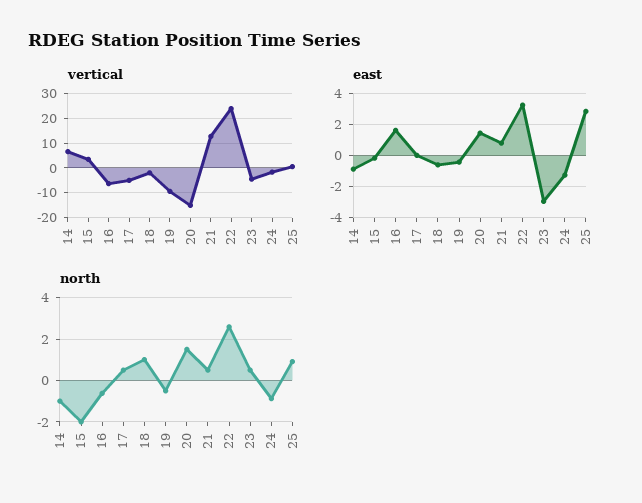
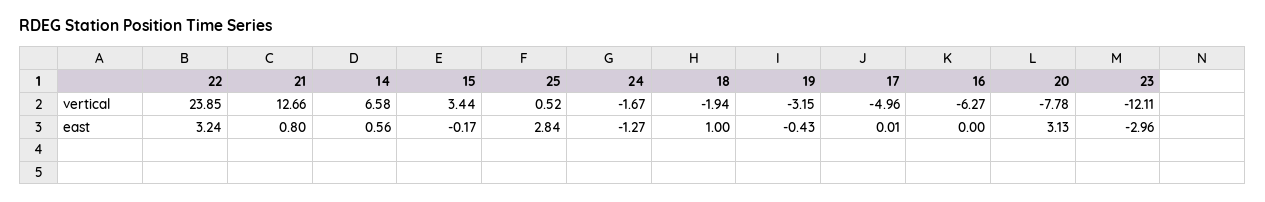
vertical, 19: -10 -> -3.15
vertical, 20: -15 -> -7.78
vertical, 23: -5 -> -12.11
east, 14: -1 -> 0.56
east, 16: 1.5 -> 0
east, 18: -0.5 -> 1
east, 20: 1.5 -> 3.13
north, 14: -1 -> none
north, 15: -2 -> none
north, 16: -0.5 -> none
north, 17: 0.5 -> none
north, 18: 1 -> none
north, 19: -0.5 -> none
north, 20: 1.5 -> none
north, 21: 0.5 -> none
north, 22: 2.5 -> none
north, 23: 0.5 -> none
north, 24: -1 -> none
north, 25: 1 -> none

